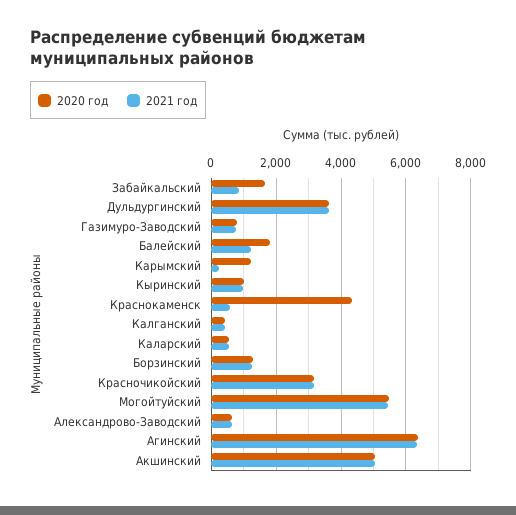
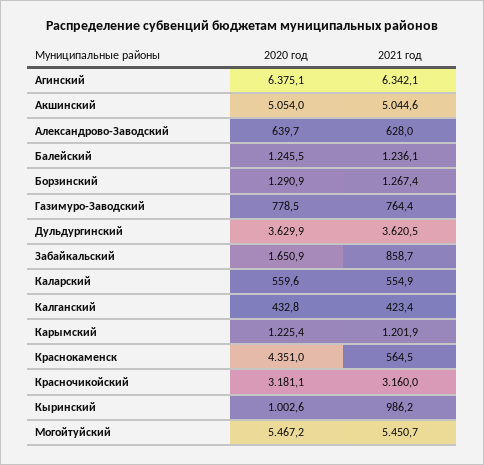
2020 год, Балейский: 1800 -> 1245.5
2021 год, Карымский: 200 -> 1201.9

